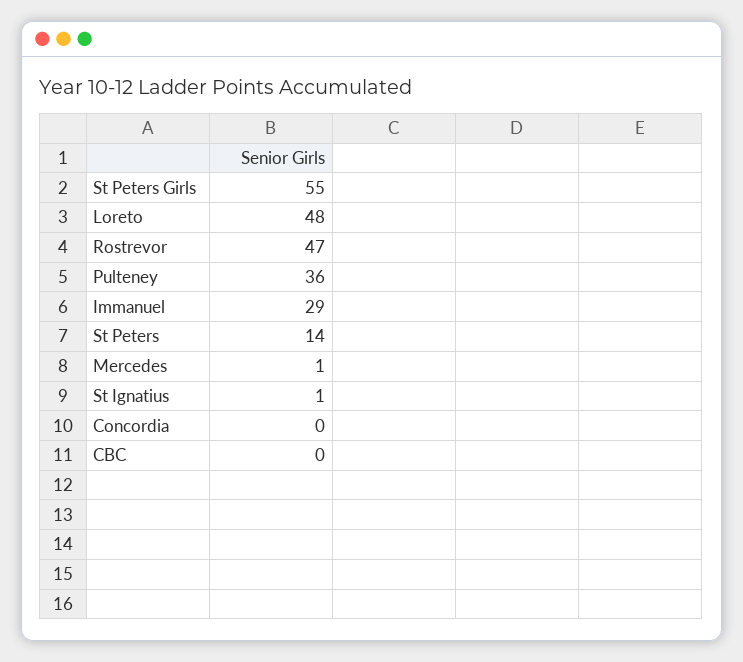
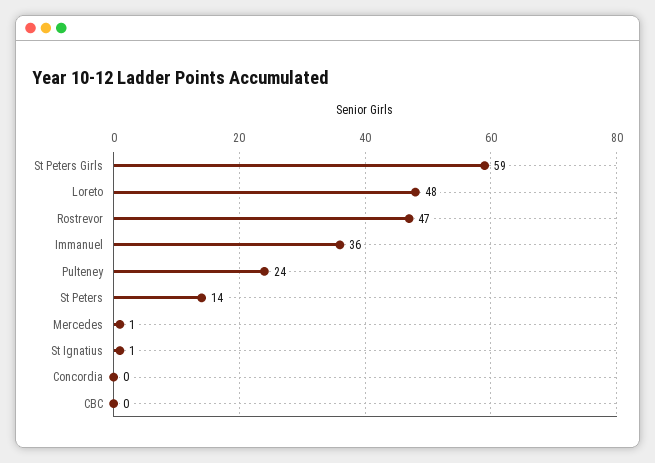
St Peters Girls: 55 -> 59
Pulteney: 36 -> 24
Immanuel: 29 -> 36

